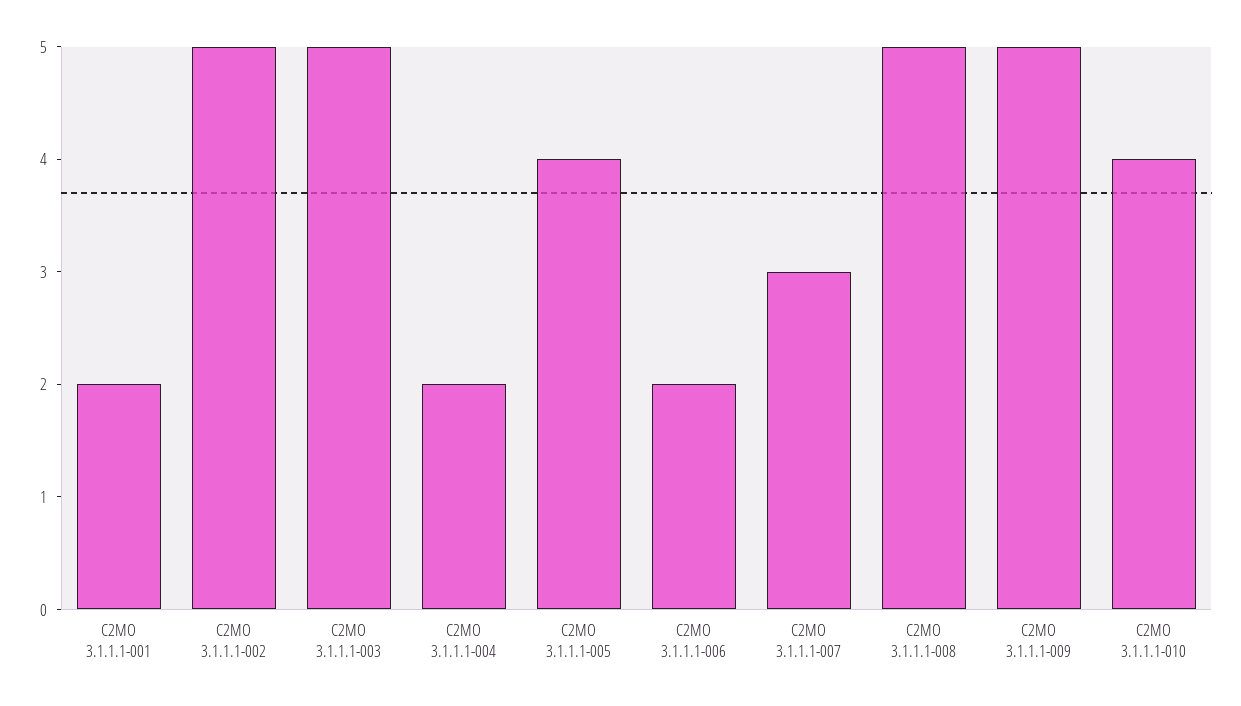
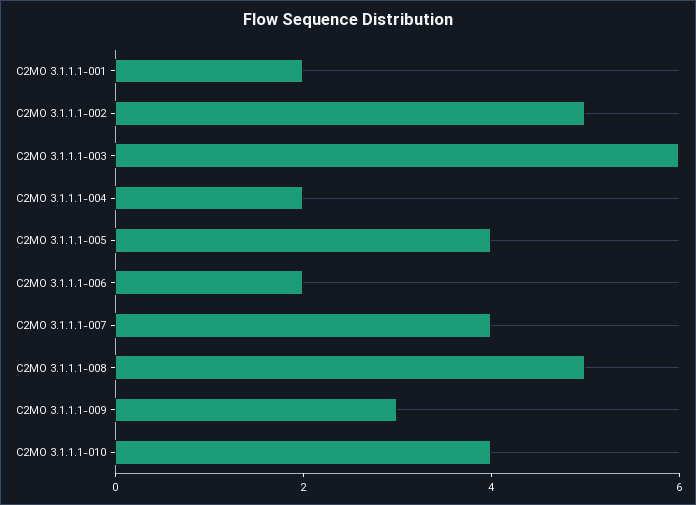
C2MO 3.1.1.1-003: 5 -> 6
C2MO 3.1.1.1-007: 3 -> 4
C2MO 3.1.1.1-009: 5 -> 3

